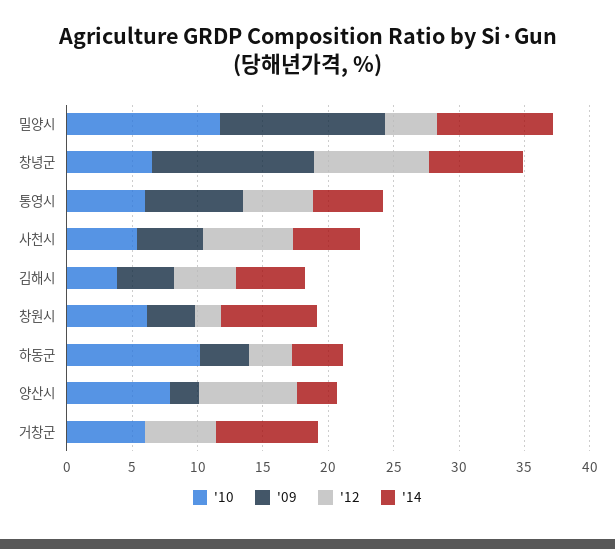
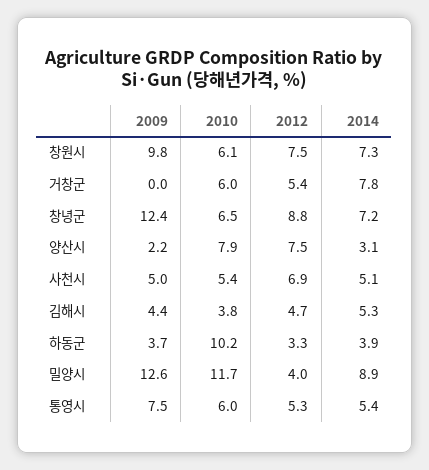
'09, 창원시: 4 -> 9.8
'12, 창원시: 2 -> 7.5

